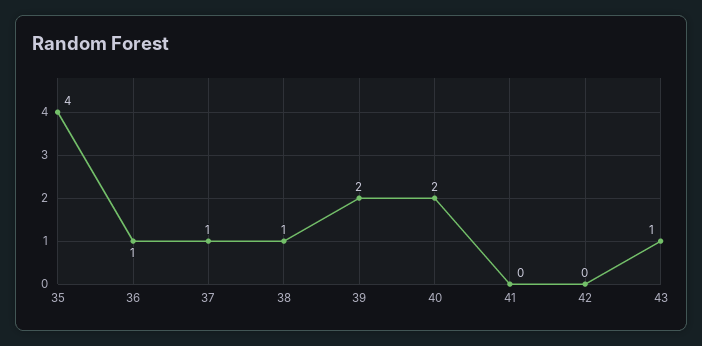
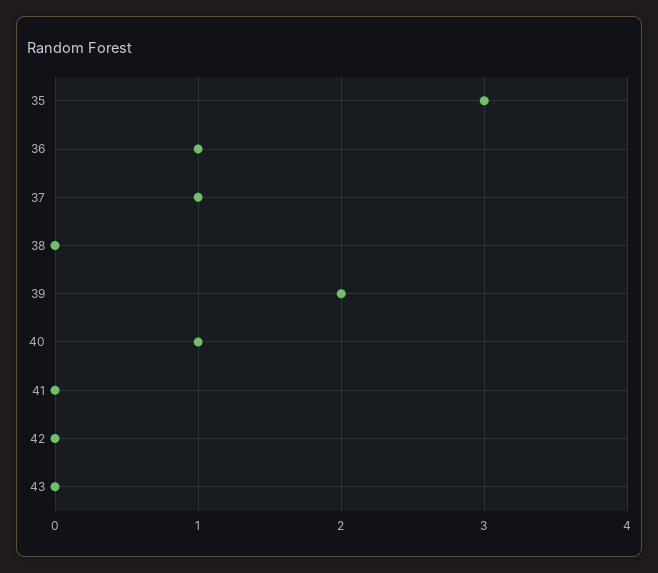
35: 4 -> 3
38: 1 -> 0
40: 2 -> 1
43: 1 -> 0

